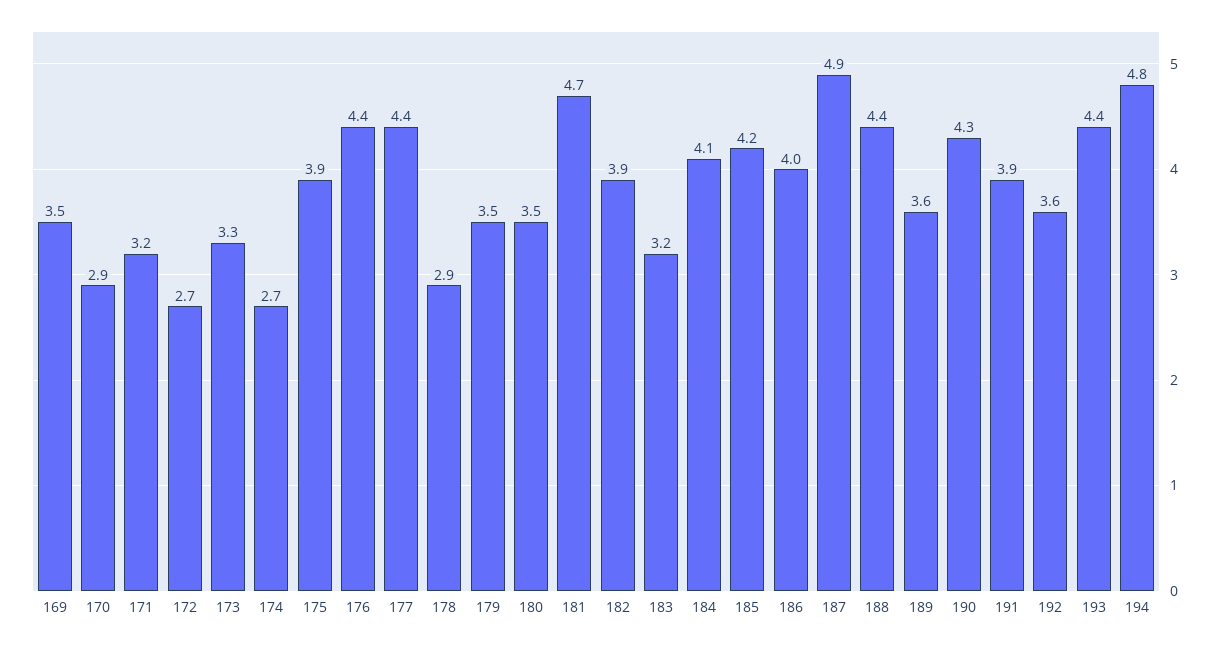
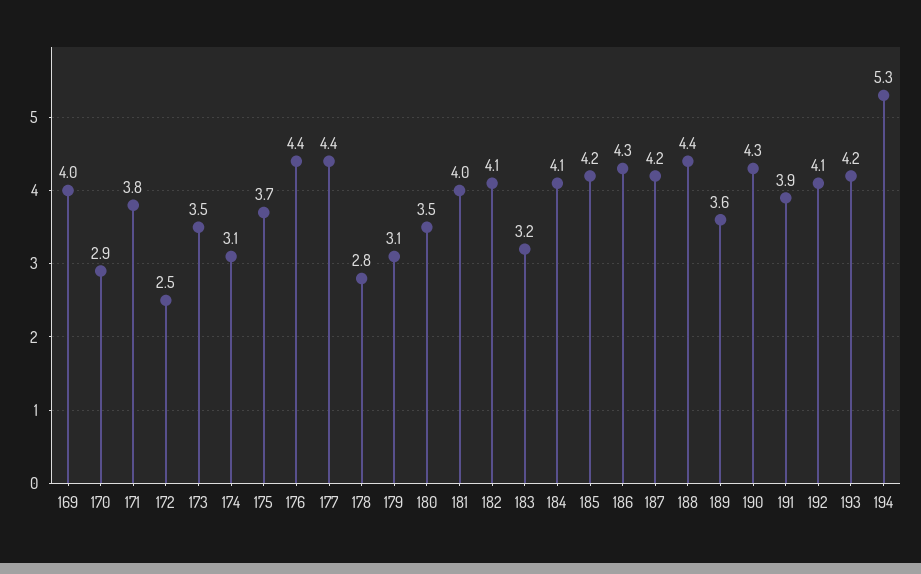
169: 3.5 -> 4
171: 3.2 -> 3.8
172: 2.7 -> 2.5
173: 3.3 -> 3.5
174: 2.7 -> 3.1
175: 3.9 -> 3.7
178: 2.9 -> 2.8
179: 3.5 -> 3.1
181: 4.7 -> 4
182: 3.9 -> 4.1
186: 4 -> 4.3
187: 4.9 -> 4.2
192: 3.6 -> 4.1
193: 4.4 -> 4.2
194: 4.8 -> 5.3

